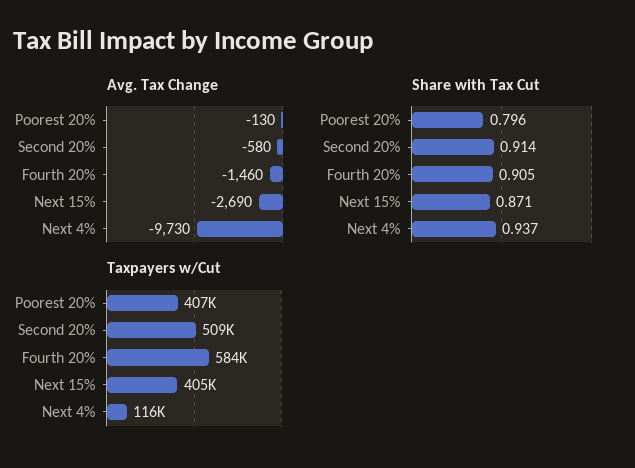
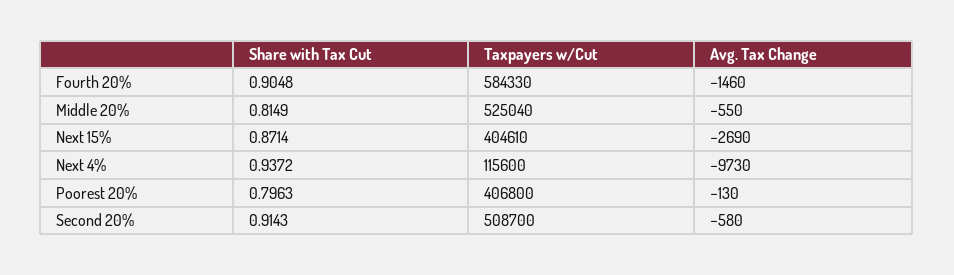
Share with Tax Cut, Middle 20%: none -> 0.8149
Taxpayers w/Cut, Middle 20%: none -> 525040
Avg. Tax Change, Middle 20%: none -> -550

